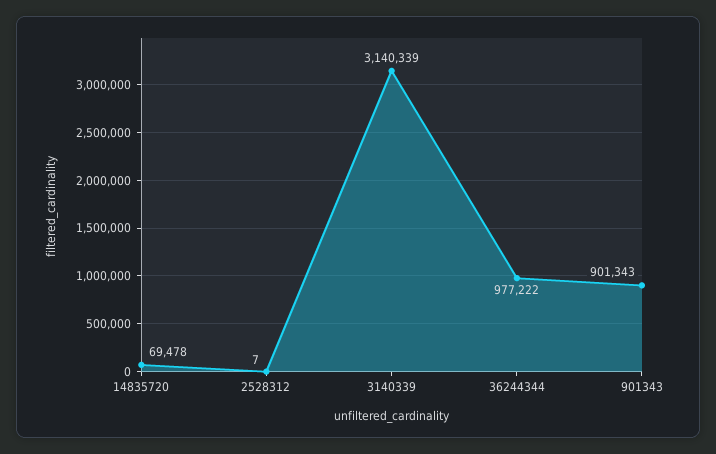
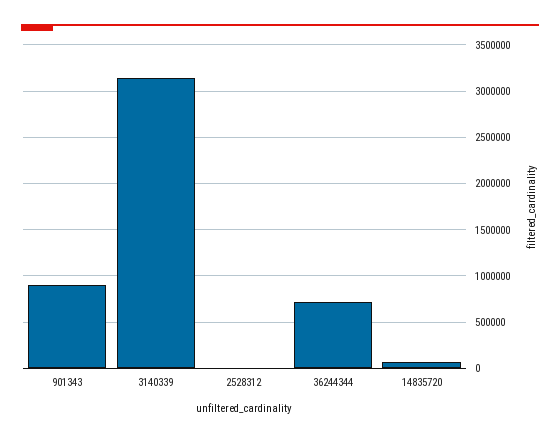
36244344: 977222 -> 700000

